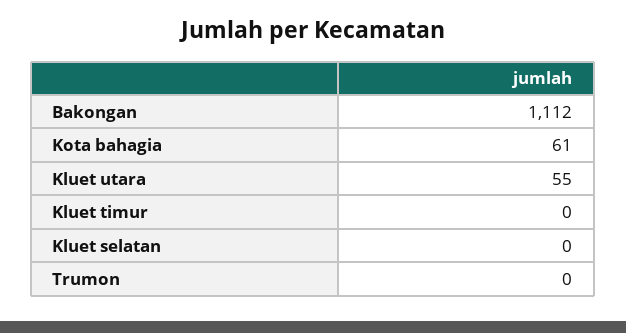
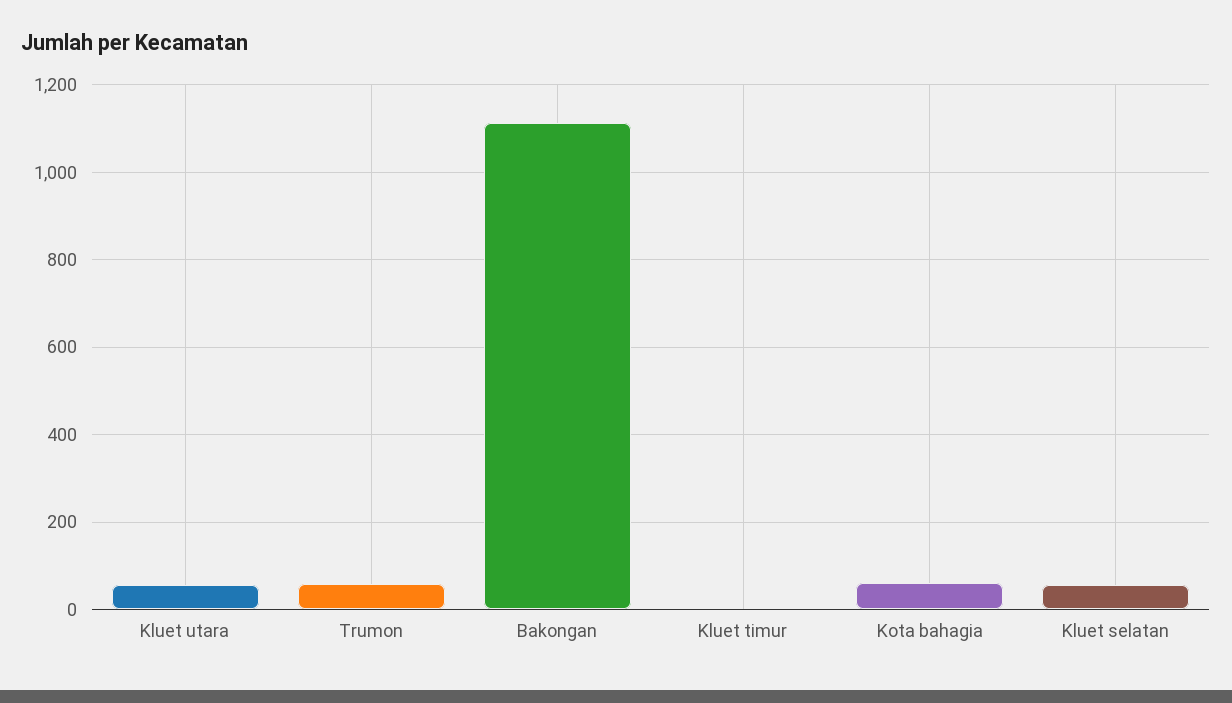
Kluet selatan: 0 -> 60
Trumon: 0 -> 60

